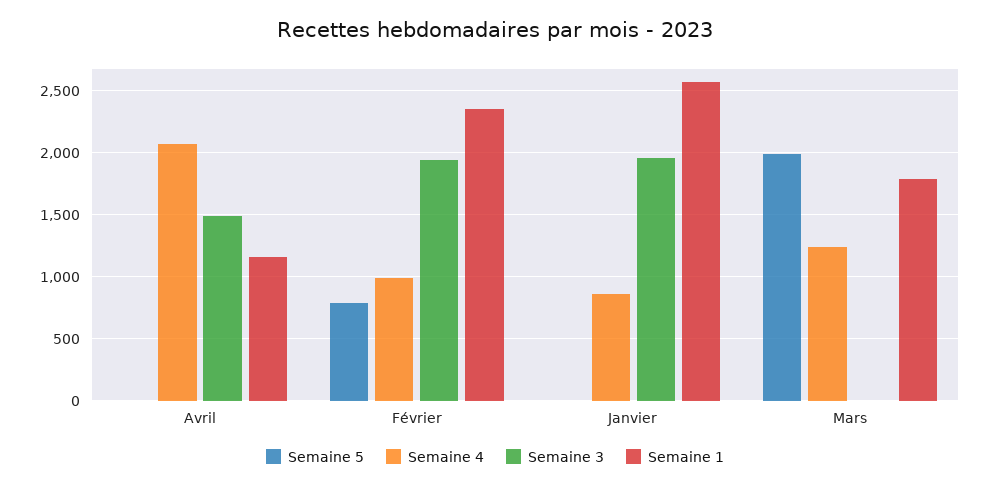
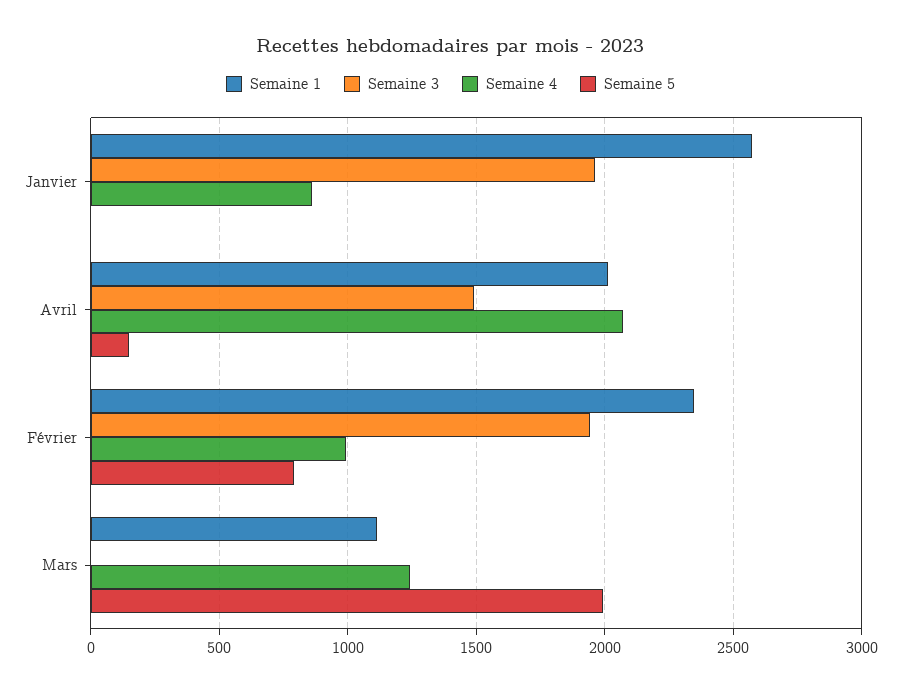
Semaine 5, Avril: 0 -> 150
Semaine 1, Avril: 1150 -> 2000
Semaine 1, Mars: 1800 -> 1100

